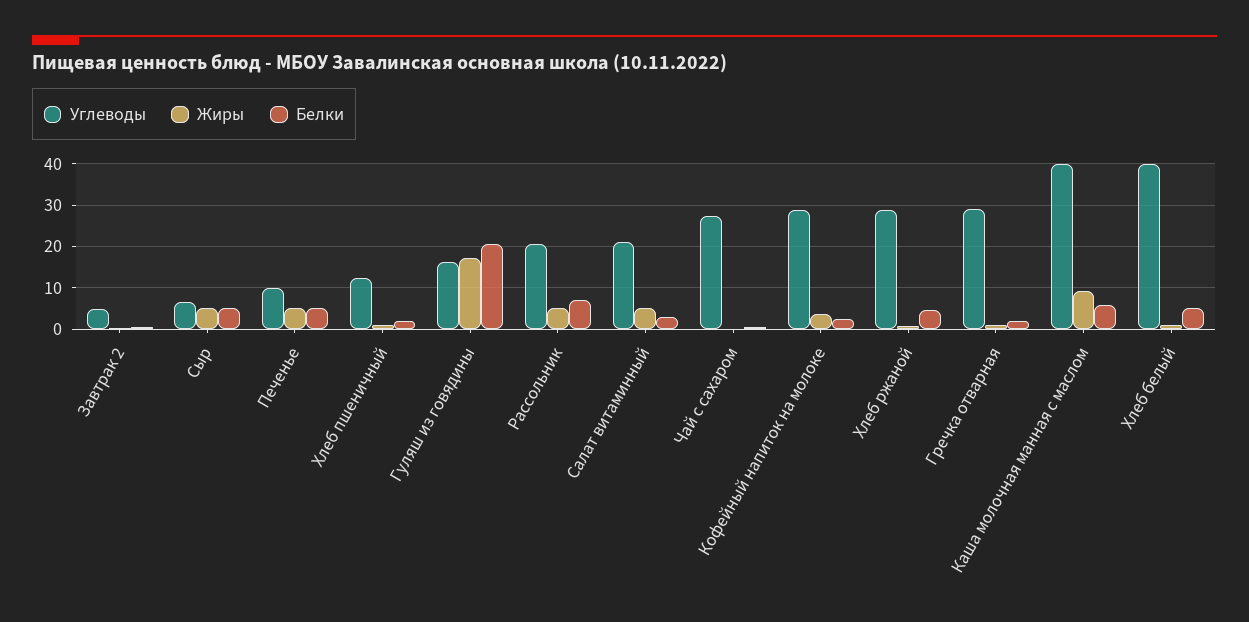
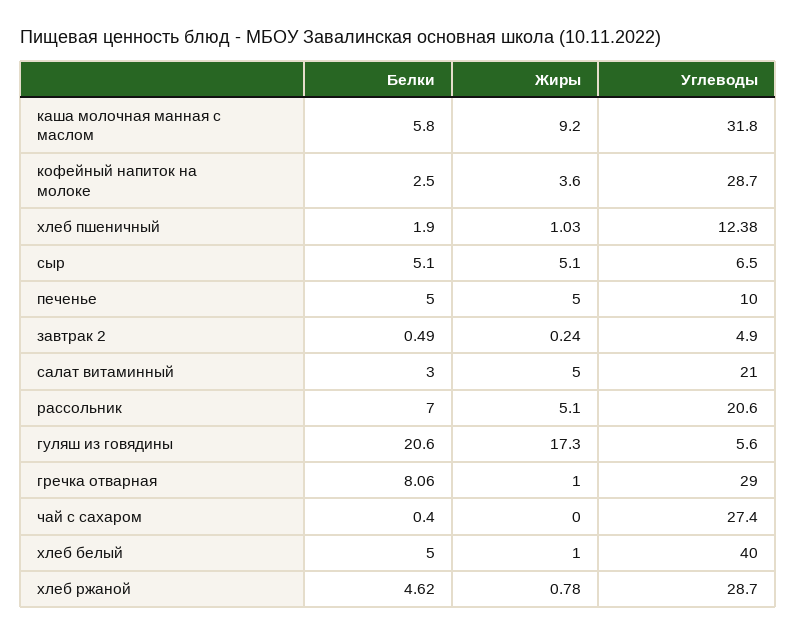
Углеводы, Гуляш из говядины: 16 -> 5.6
Белки, Гречка отварная: 2 -> 8.06
Углеводы, Каша молочная манная с маслом: 40 -> 31.8

